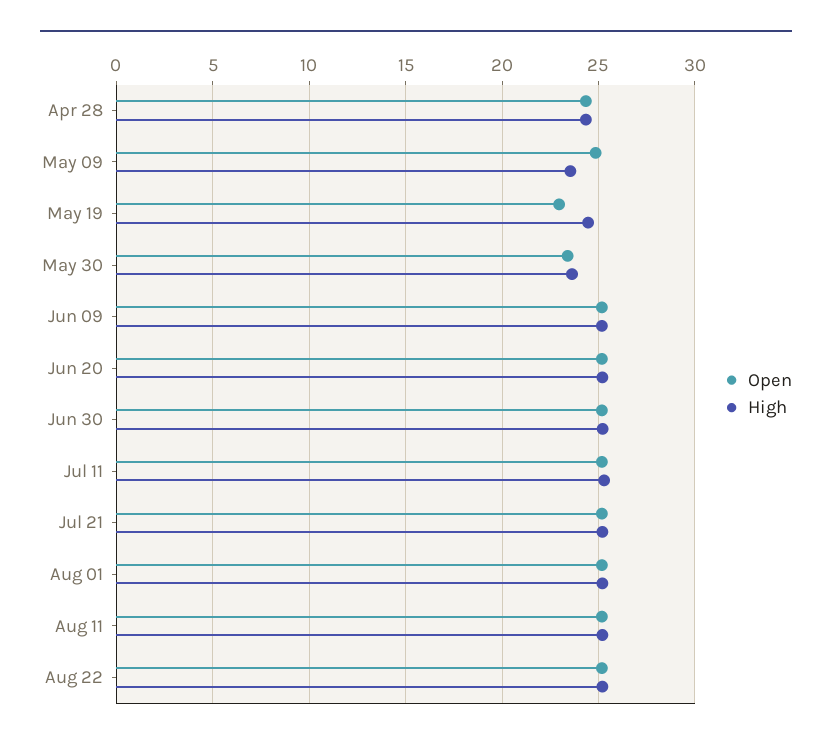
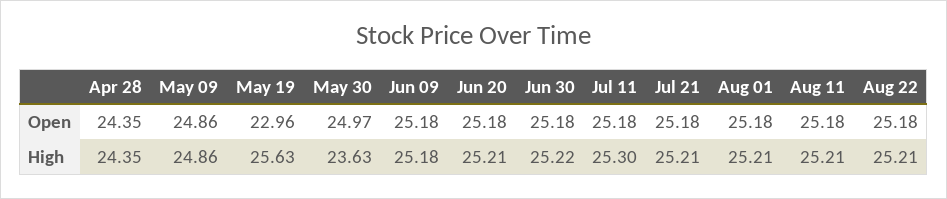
High, May 09: 23.5 -> 24.86
High, May 19: 24.5 -> 25.63
Open, May 30: 23.5 -> 24.97

